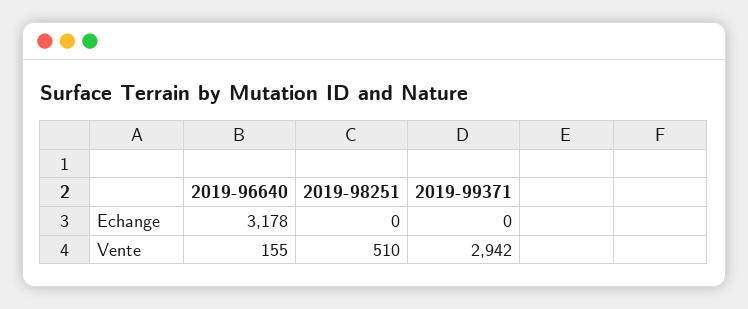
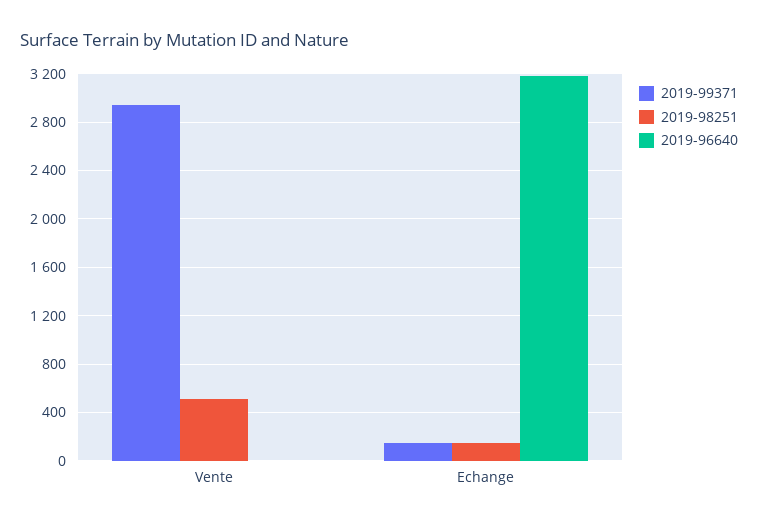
2019-98251, Echange: 0 -> 150
2019-99371, Echange: 0 -> 150
2019-96640, Vente: 155 -> 0

